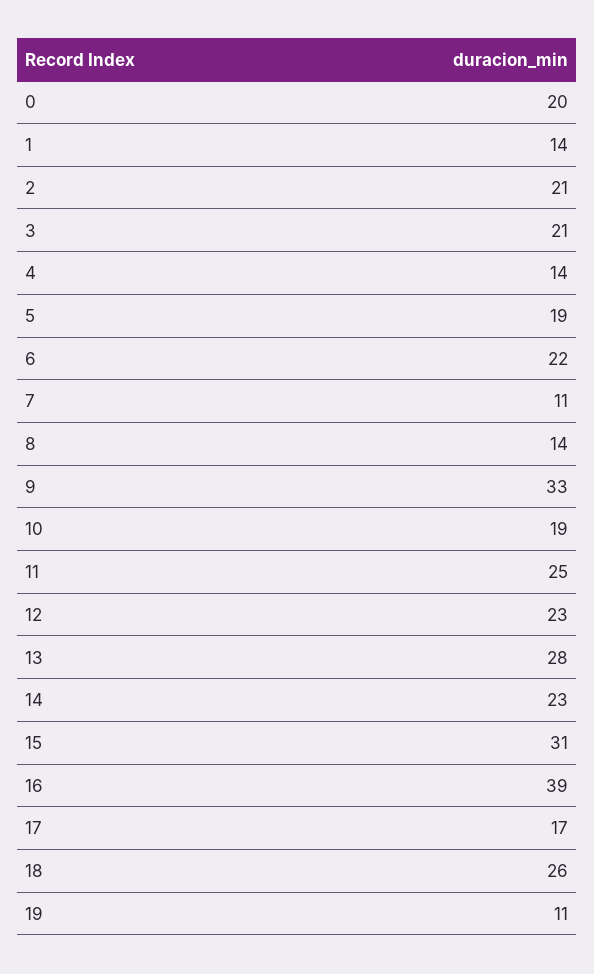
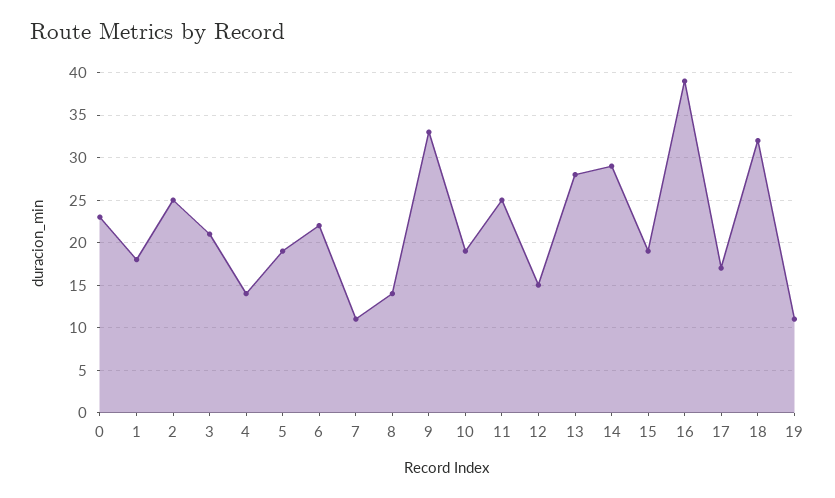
0: 20 -> 23
1: 14 -> 18
2: 21 -> 25
12: 23 -> 15
14: 23 -> 29
15: 31 -> 19
18: 26 -> 32

